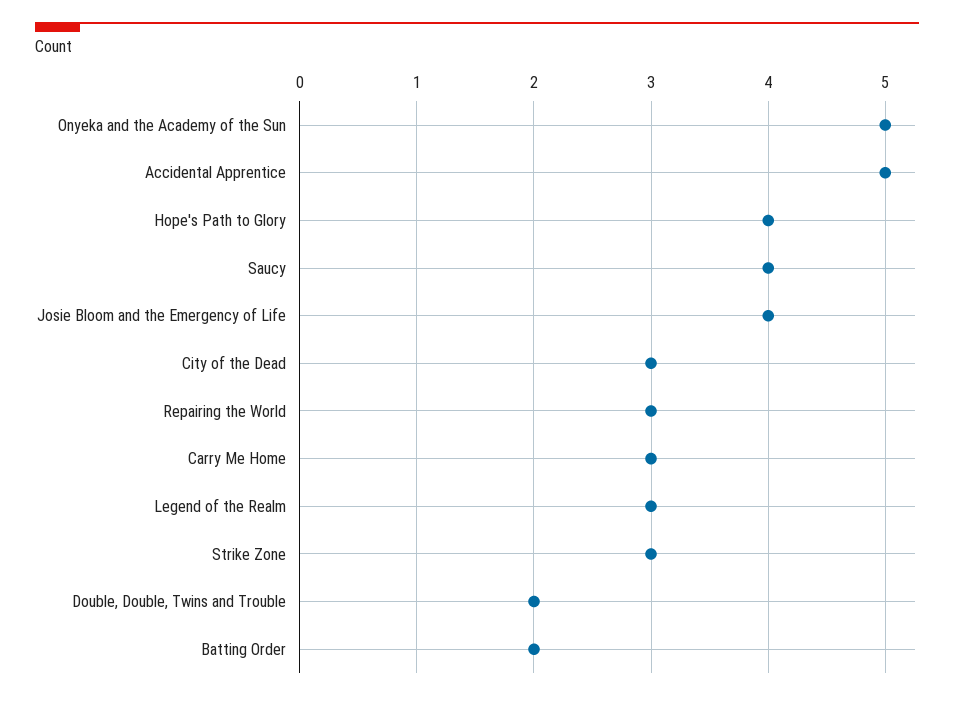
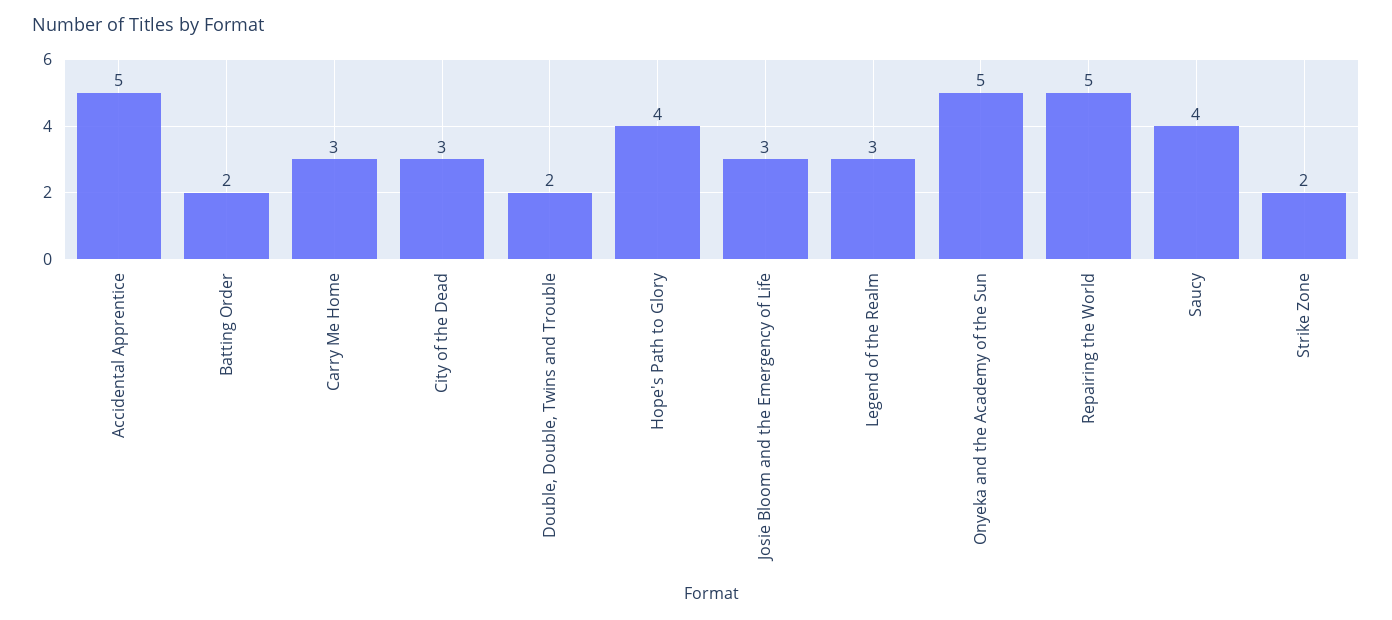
Josie Bloom and the Emergency of Life: 4 -> 3
Repairing the World: 3 -> 5
Strike Zone: 3 -> 2

